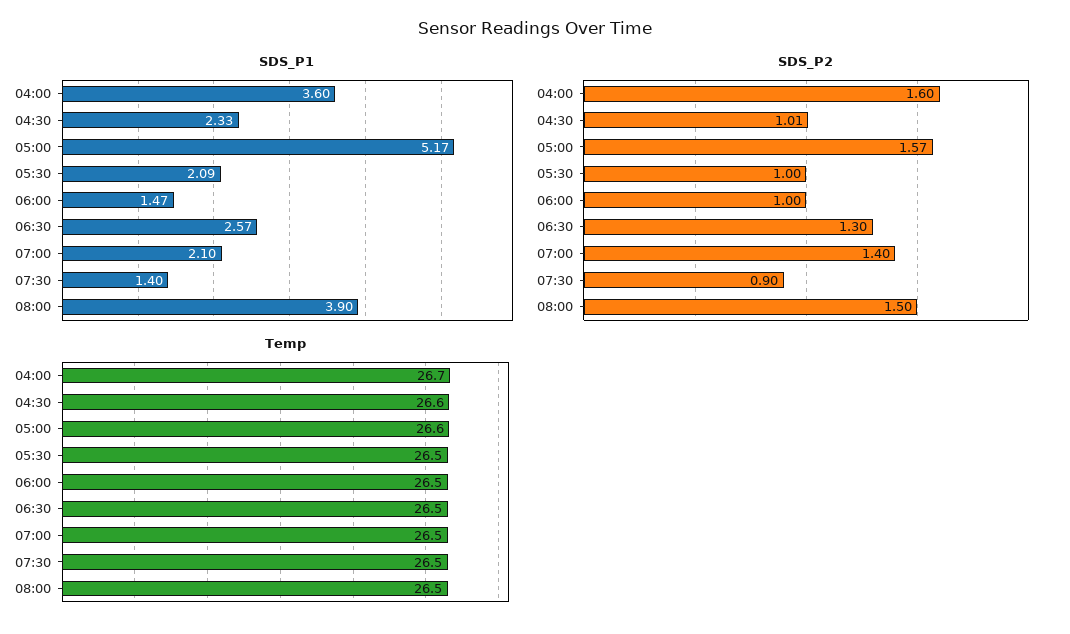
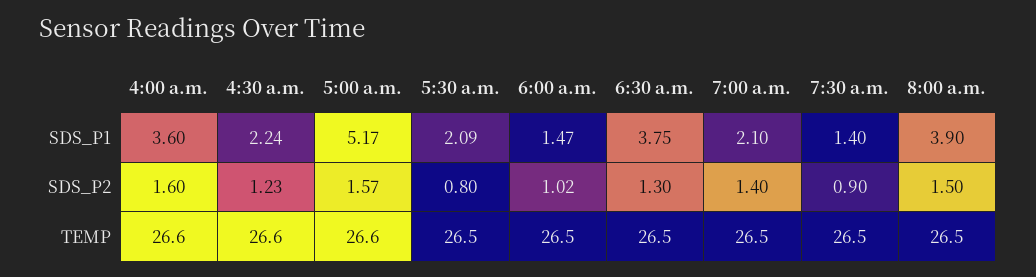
SDS_P1, 04:30: 2.33 -> 2.24
SDS_P1, 06:30: 2.57 -> 3.75
SDS_P2, 04:30: 1.01 -> 1.23
SDS_P2, 05:30: 1 -> 0.8
SDS_P2, 06:00: 1 -> 1.02
Temp, 04:00: 26.7 -> 26.6

